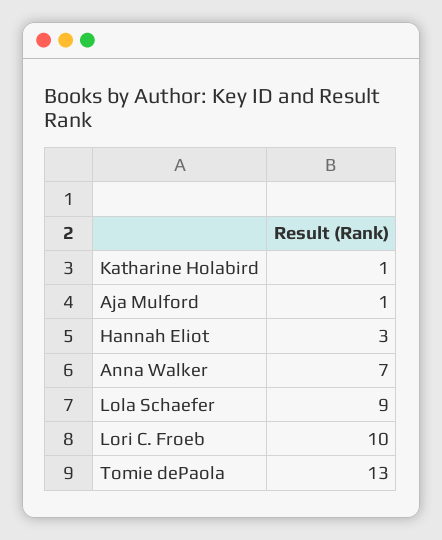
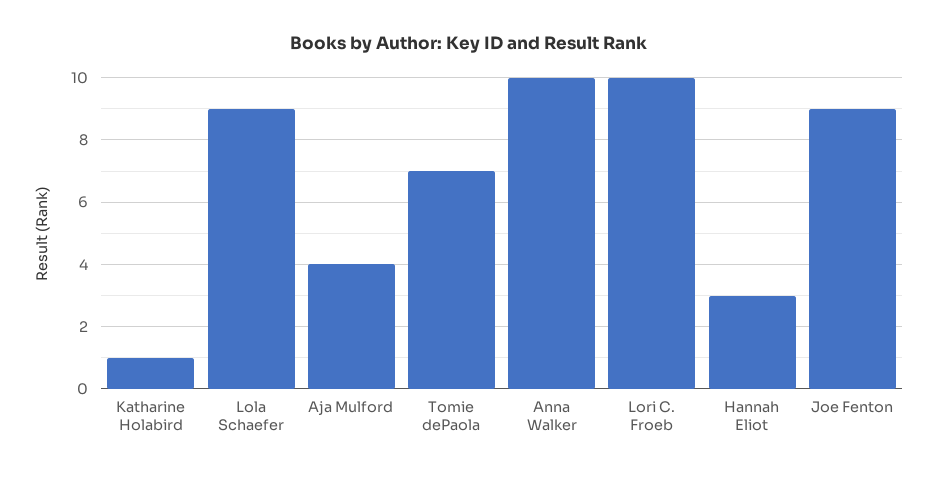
Aja Mulford: 1 -> 4
Anna Walker: 7 -> 10
Tomie dePaola: 13 -> 7
Joe Fenton: none -> 9

